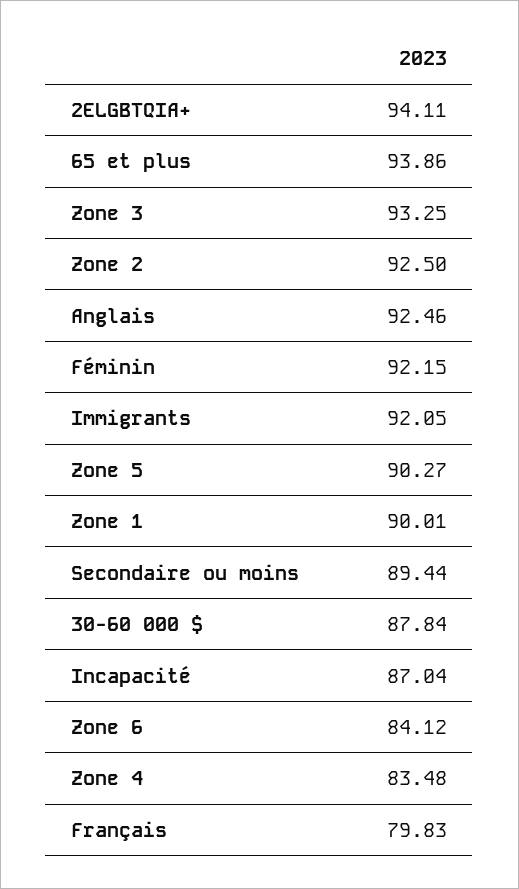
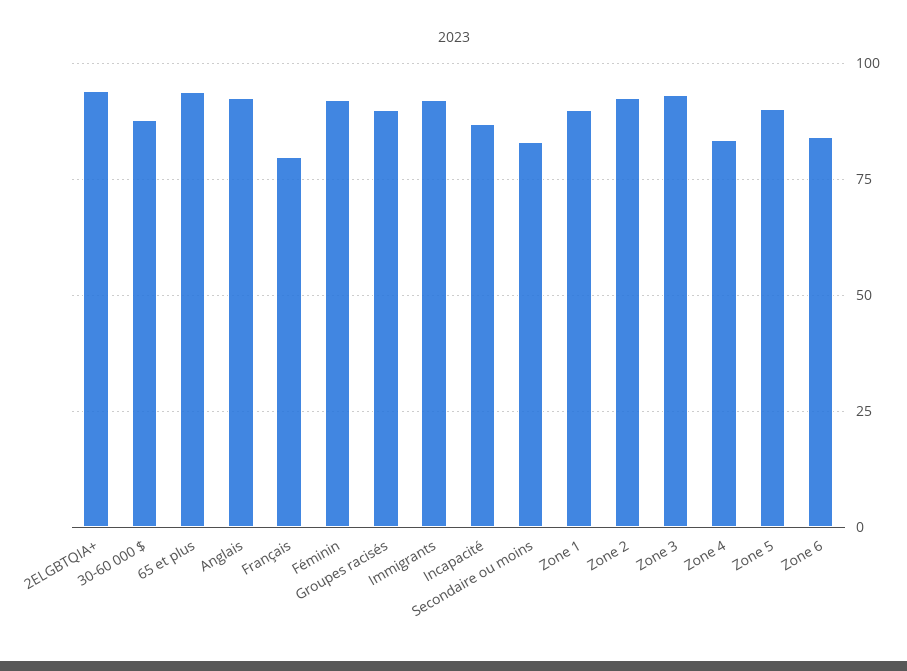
Secondaire ou moins: 89.44 -> 82.5
Groupes racisés: none -> 90

